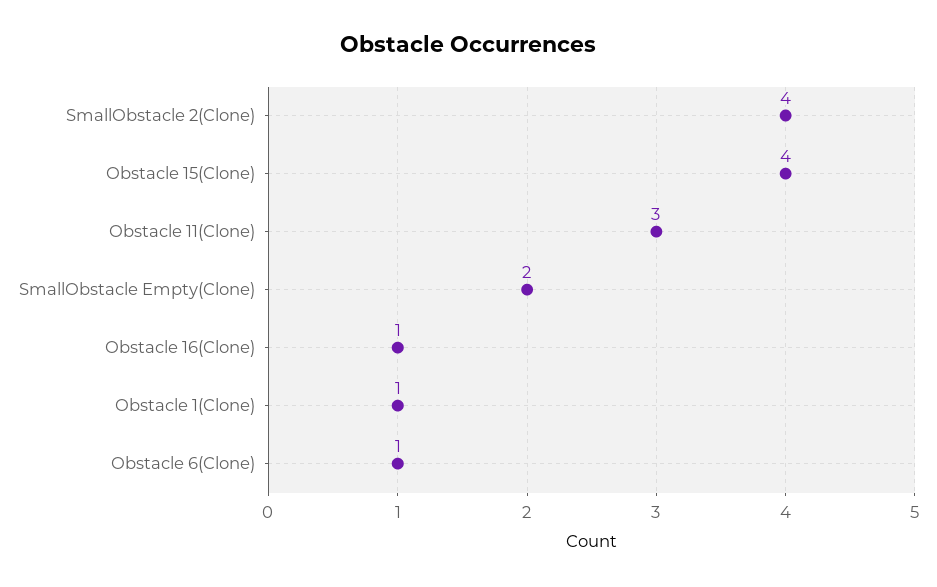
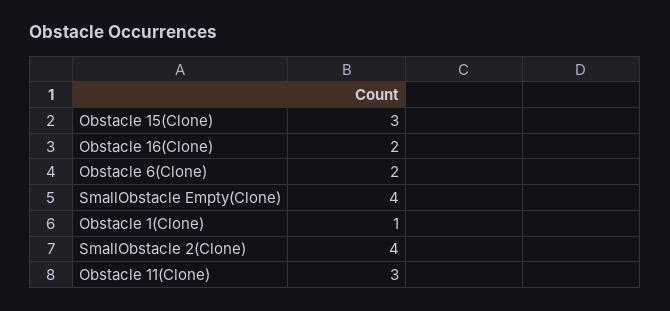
Obstacle 15(Clone): 4 -> 3
SmallObstacle Empty(Clone): 2 -> 4
Obstacle 16(Clone): 1 -> 2
Obstacle 6(Clone): 1 -> 2

